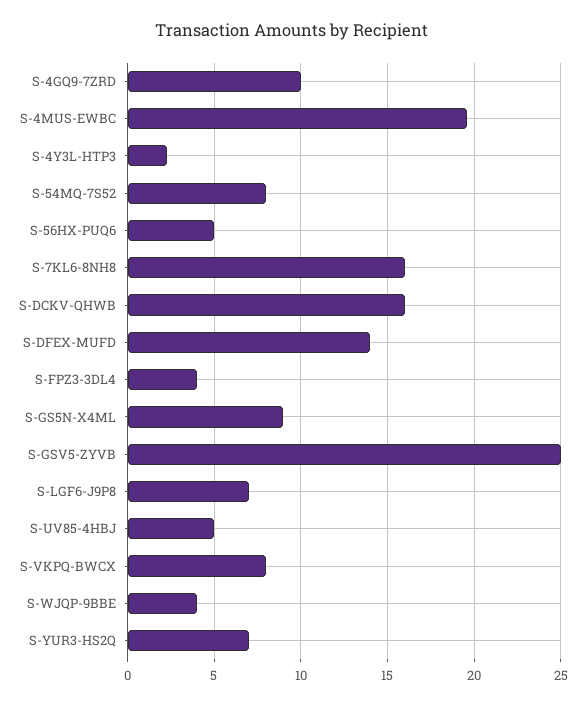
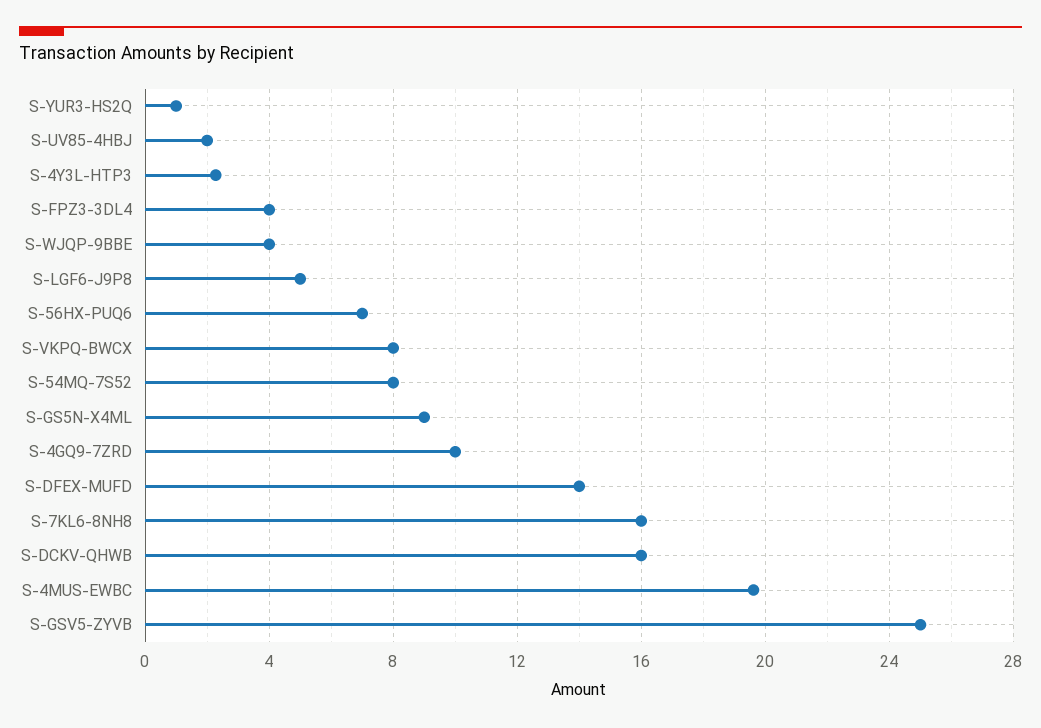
S-56HX-PUQ6: 5 -> 7
S-LGF6-J9P8: 7 -> 5
S-UV85-4HBJ: 5 -> 2
S-YUR3-HS2Q: 7 -> 1

